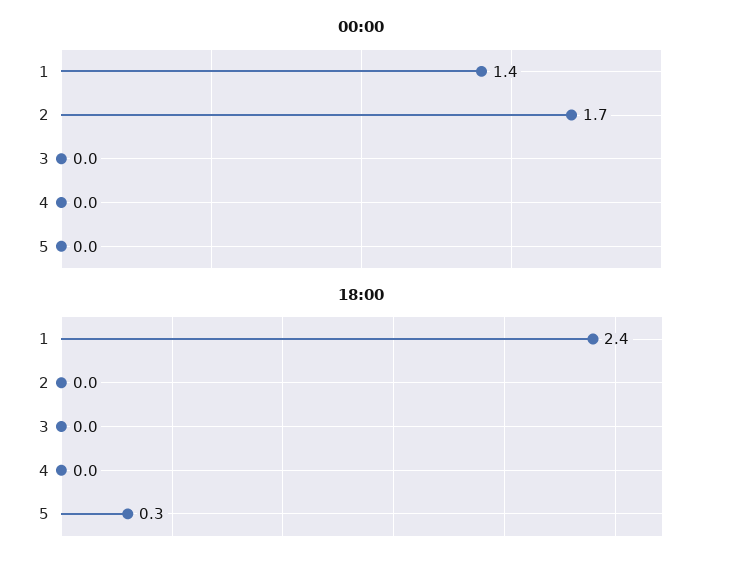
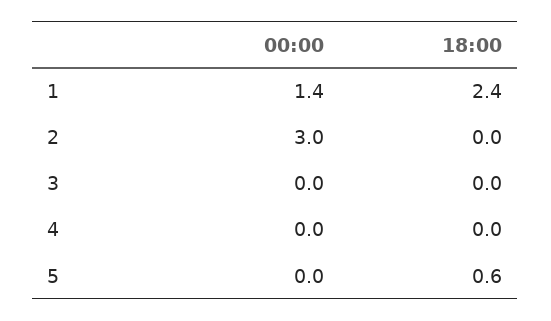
00:00, 2: 1.7 -> 3
18:00, 5: 0.3 -> 0.6

